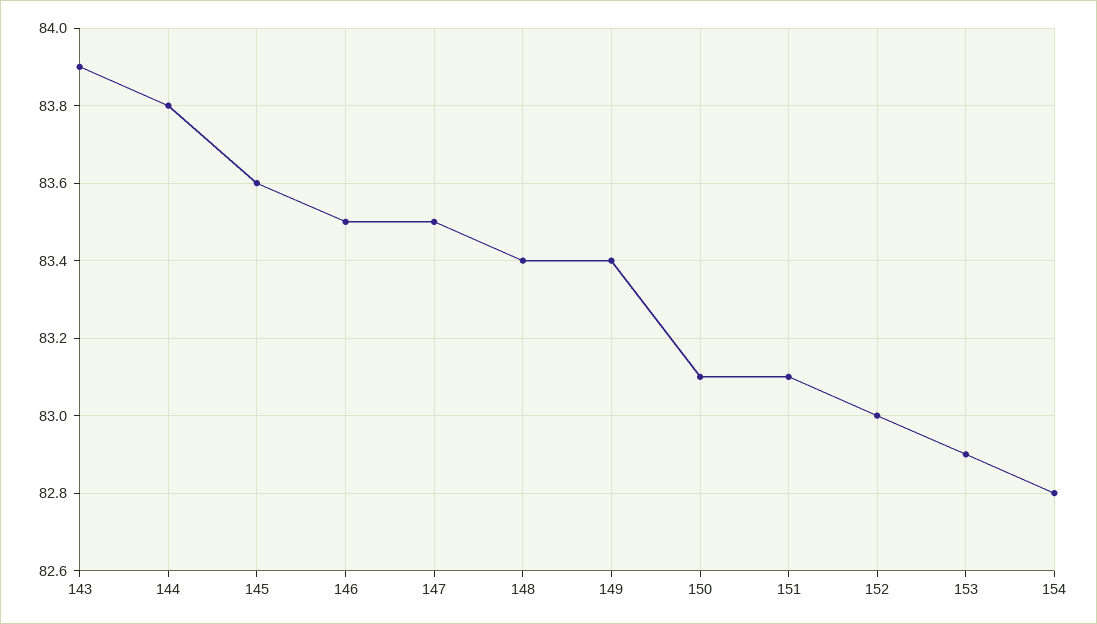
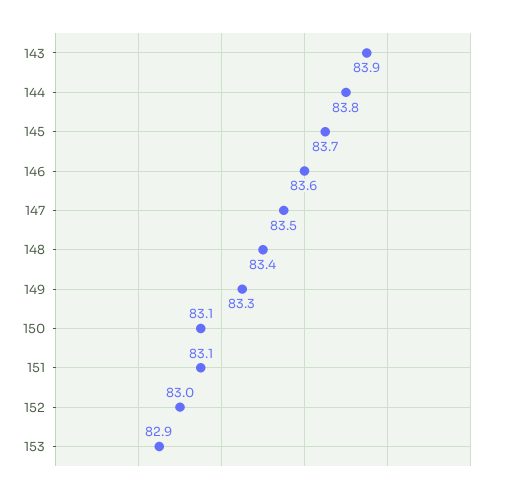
145: 83.6 -> 83.7
146: 83.5 -> 83.6
149: 83.4 -> 83.3
154: 82.8 -> none

